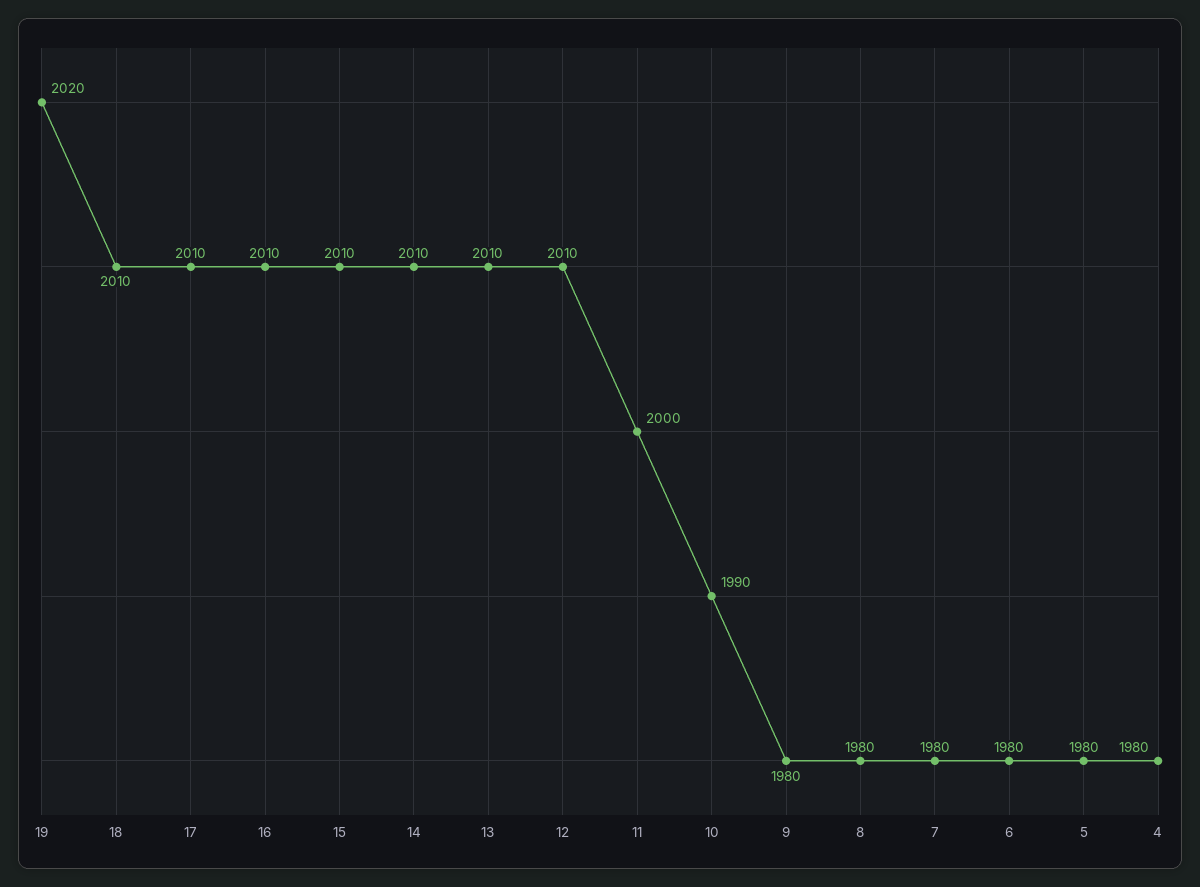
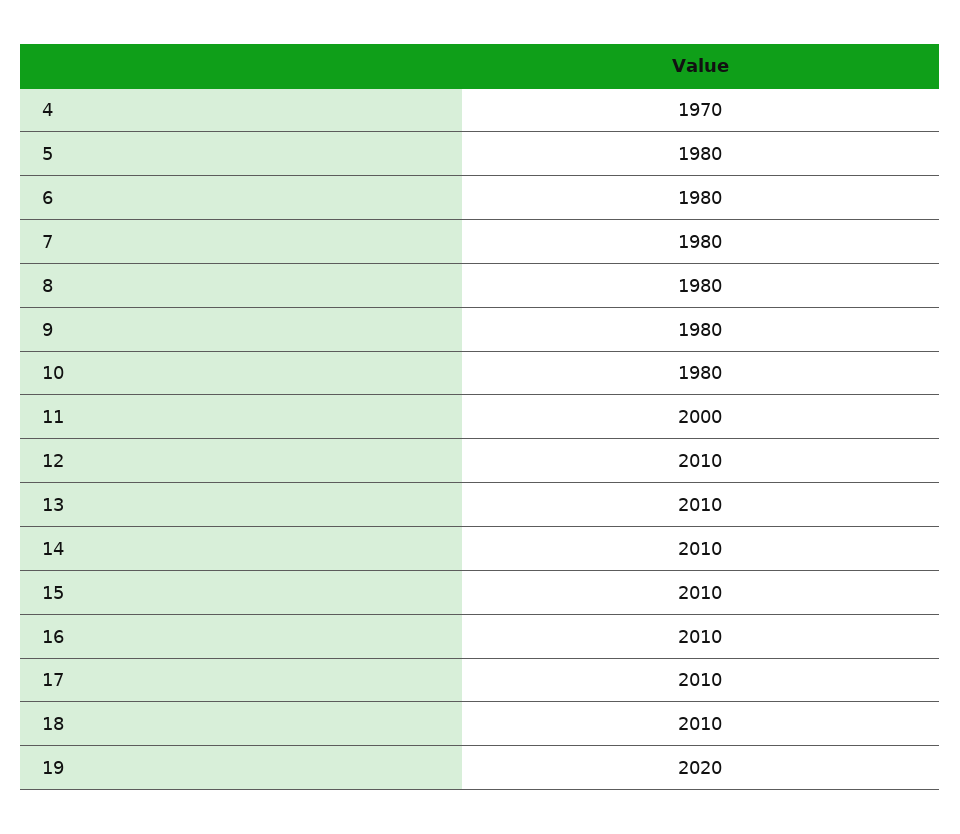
10: 1990 -> 1980
4: 1980 -> 1970

